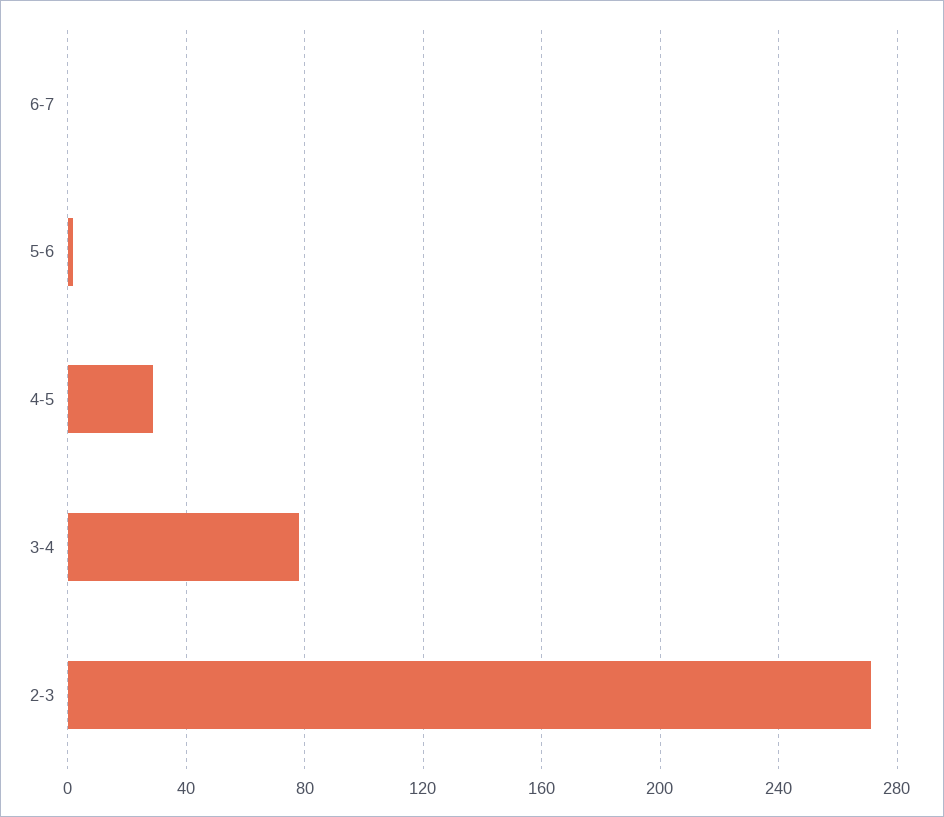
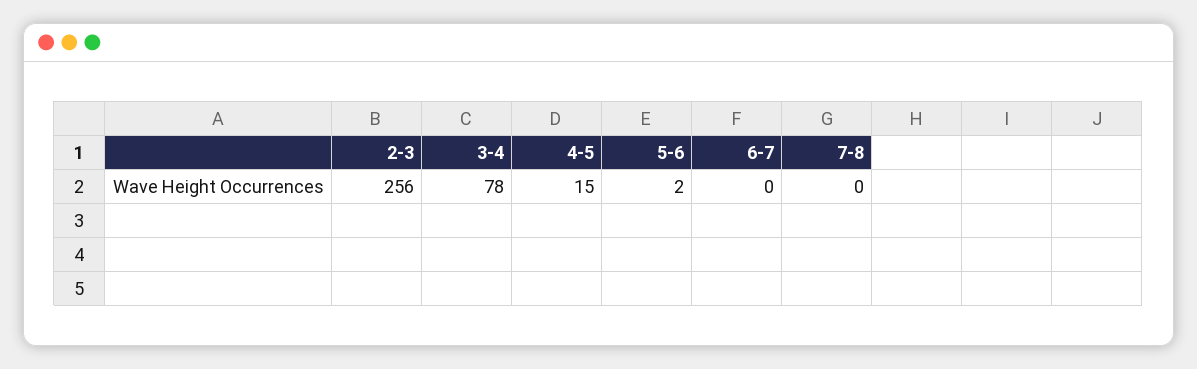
4-5: 30 -> 15
2-3: 270 -> 256
7-8: none -> 0

